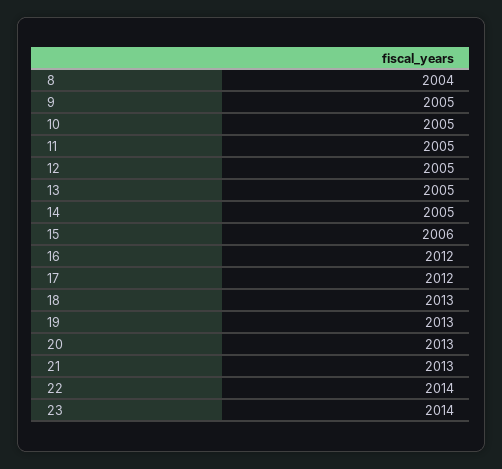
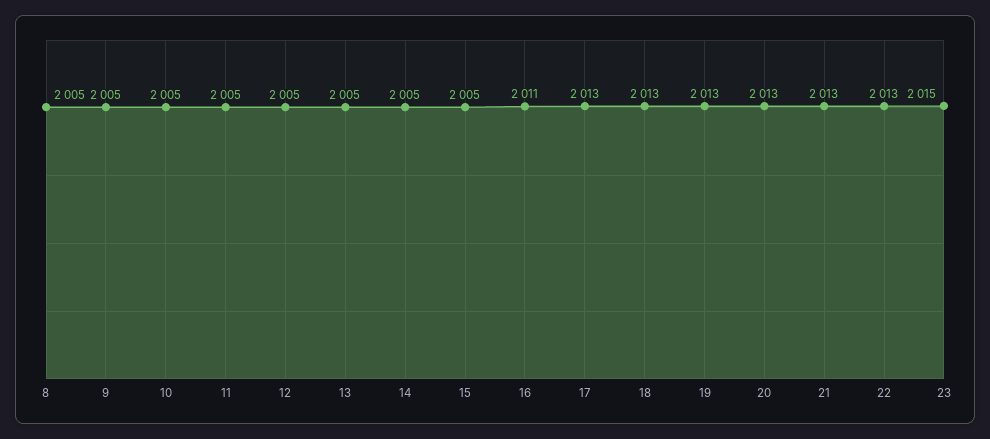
8: 2004 -> 2005
15: 2006 -> 2005
16: 2012 -> 2011
17: 2012 -> 2013
22: 2014 -> 2013
23: 2014 -> 2015

